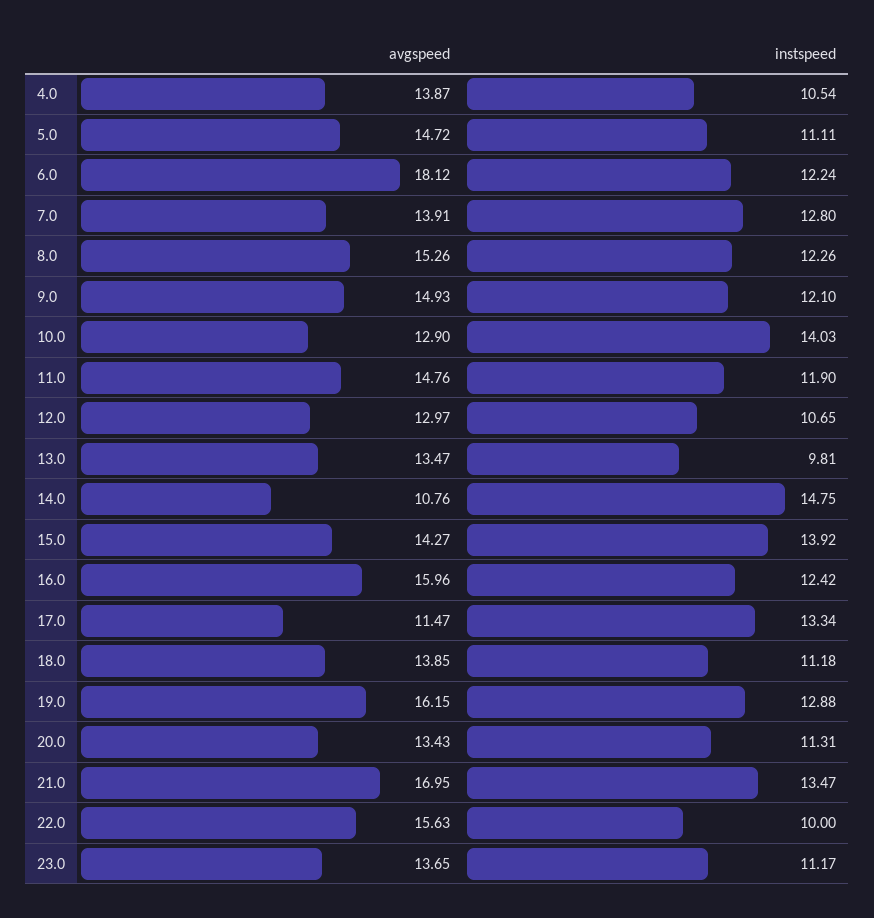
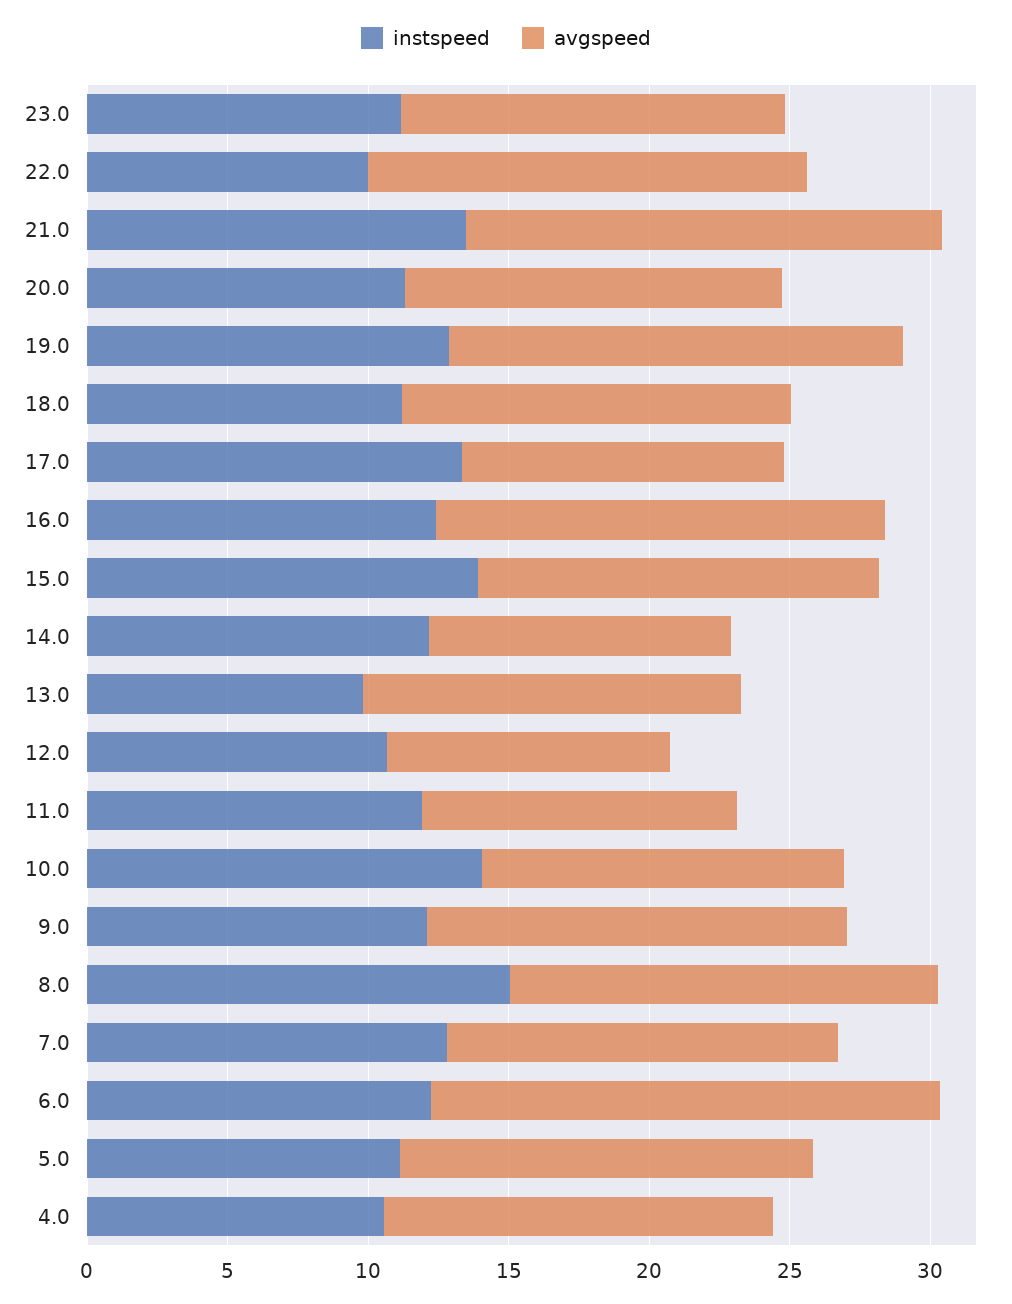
instspeed, 8.0: 12.26 -> 15
avgspeed, 11.0: 14.76 -> 11
avgspeed, 12.0: 12.97 -> 10
instspeed, 14.0: 14.75 -> 12

